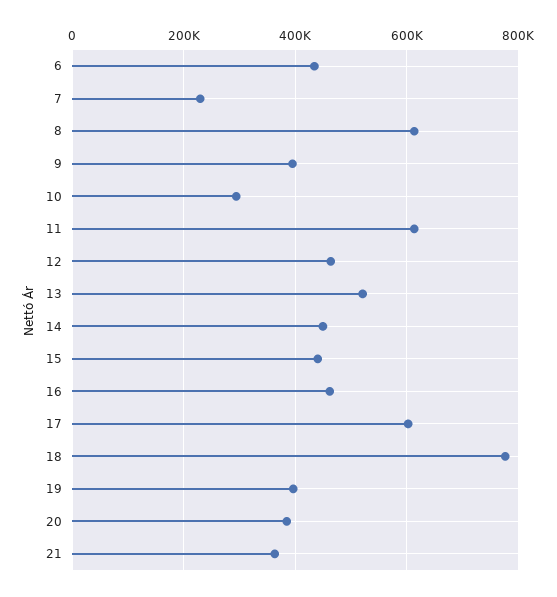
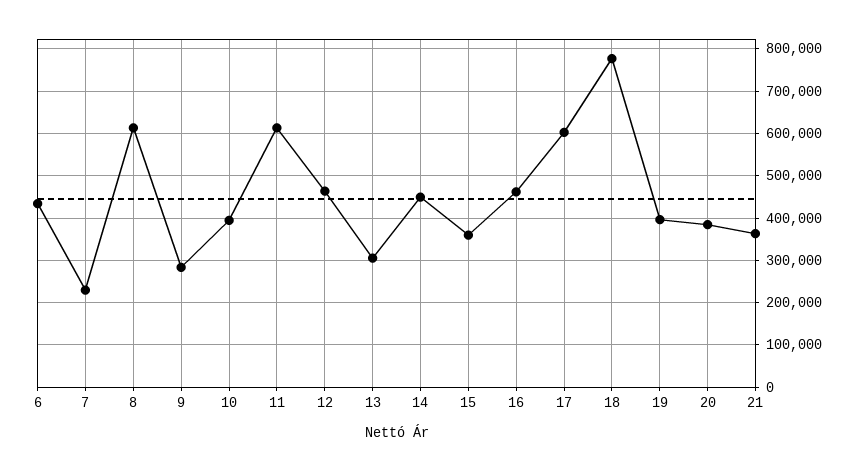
9: 400000 -> 280000
10: 300000 -> 400000
13: 520000 -> 300000
15: 440000 -> 360000

